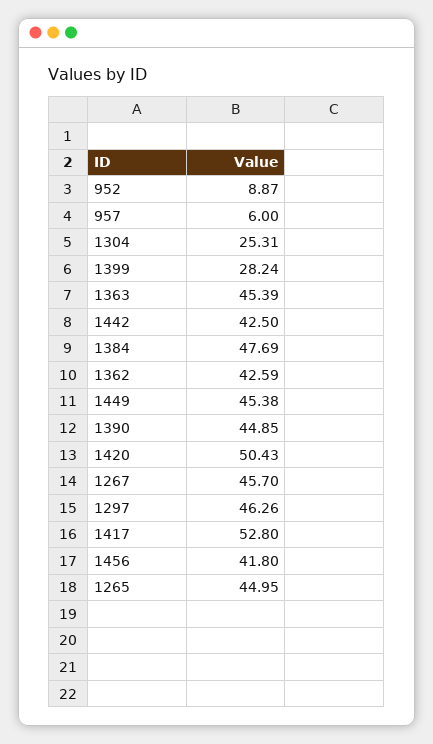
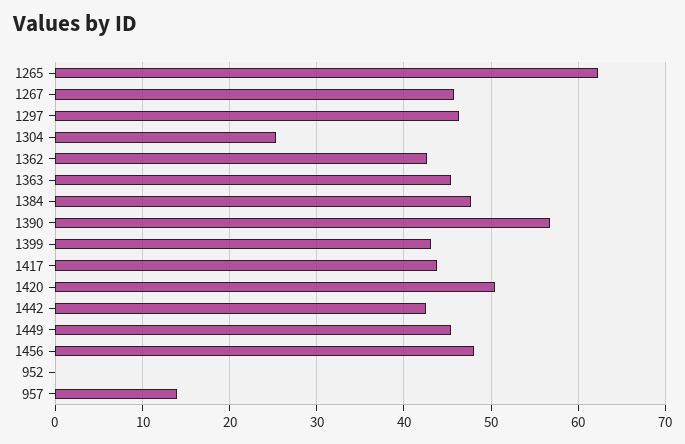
952: 8.87 -> 0
957: 6 -> 14
1399: 28.24 -> 43
1390: 44.85 -> 57
1417: 52.8 -> 44
1456: 41.8 -> 48
1265: 44.95 -> 62

